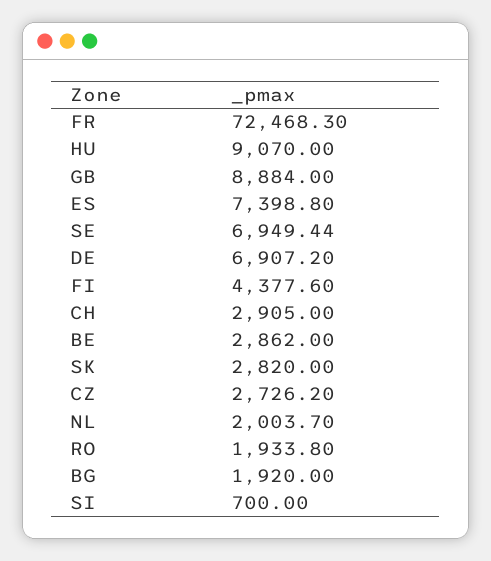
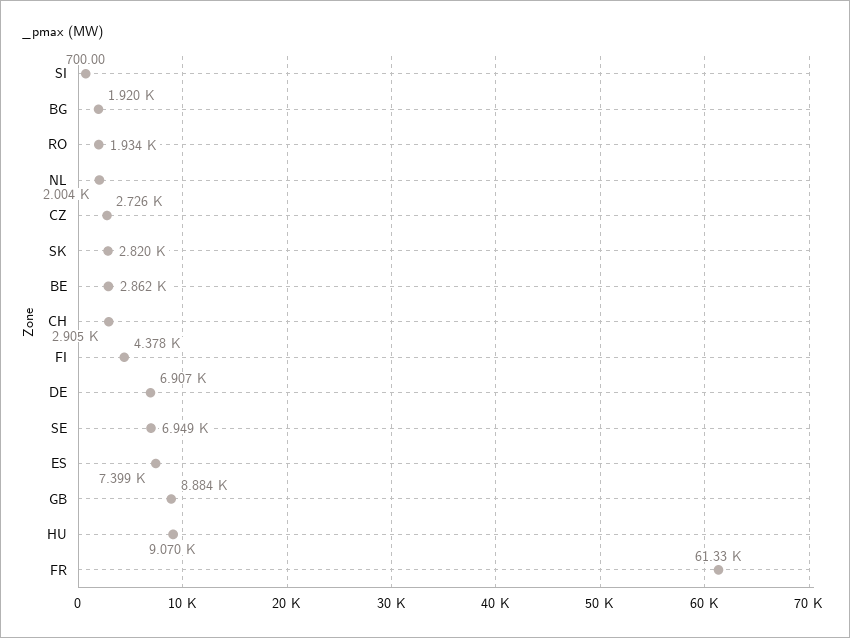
FR: 72468.3 -> 61330

